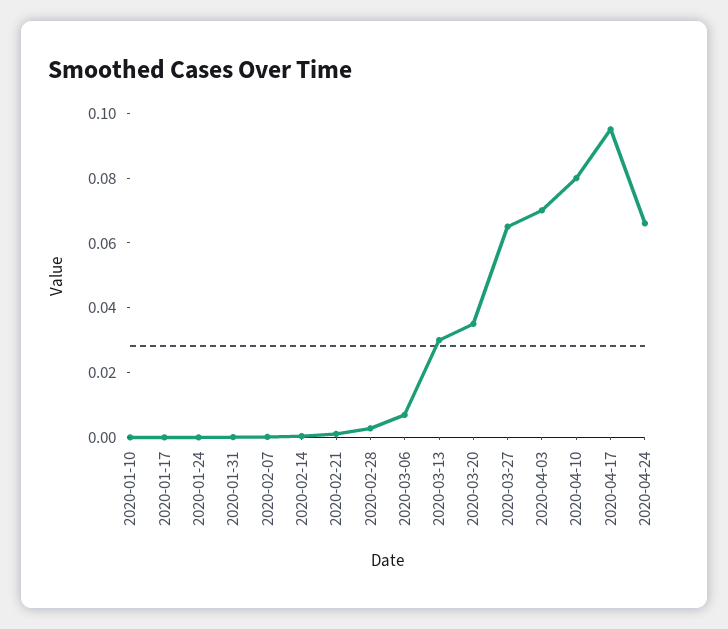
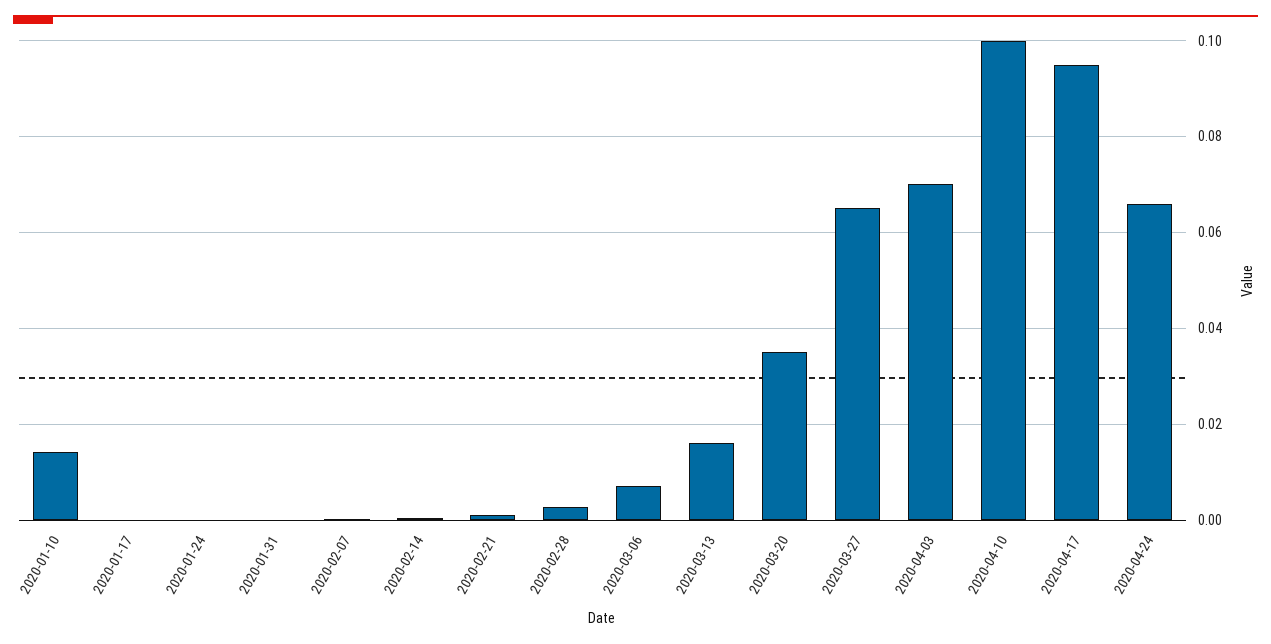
2020-01-10: 0 -> 0.014
2020-03-13: 0.03 -> 0.016
2020-04-10: 0.08 -> 0.1

